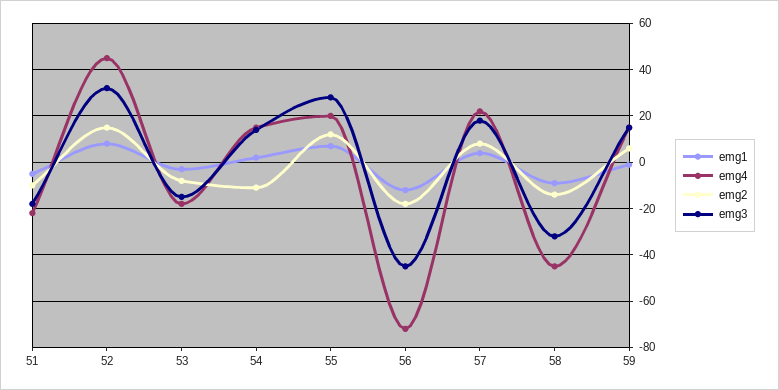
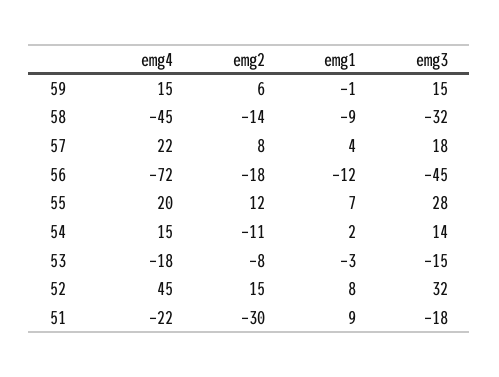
emg1, 51: -5 -> 9
emg2, 51: -10 -> -30

